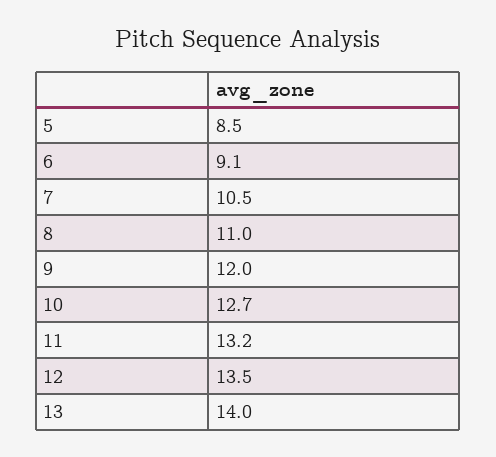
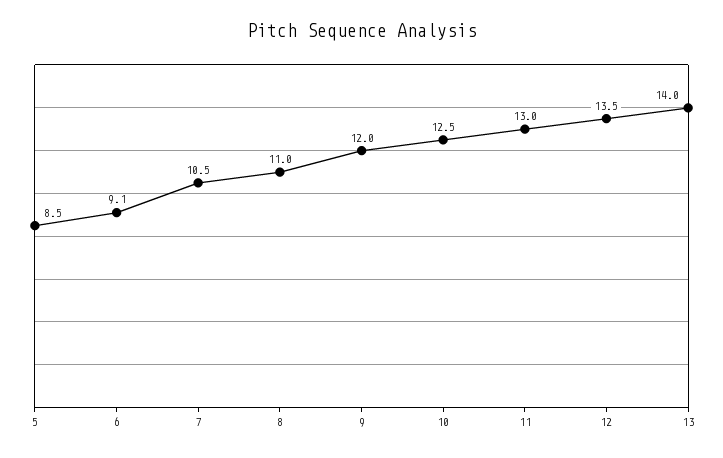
10: 12.7 -> 12.5
11: 13.2 -> 13

